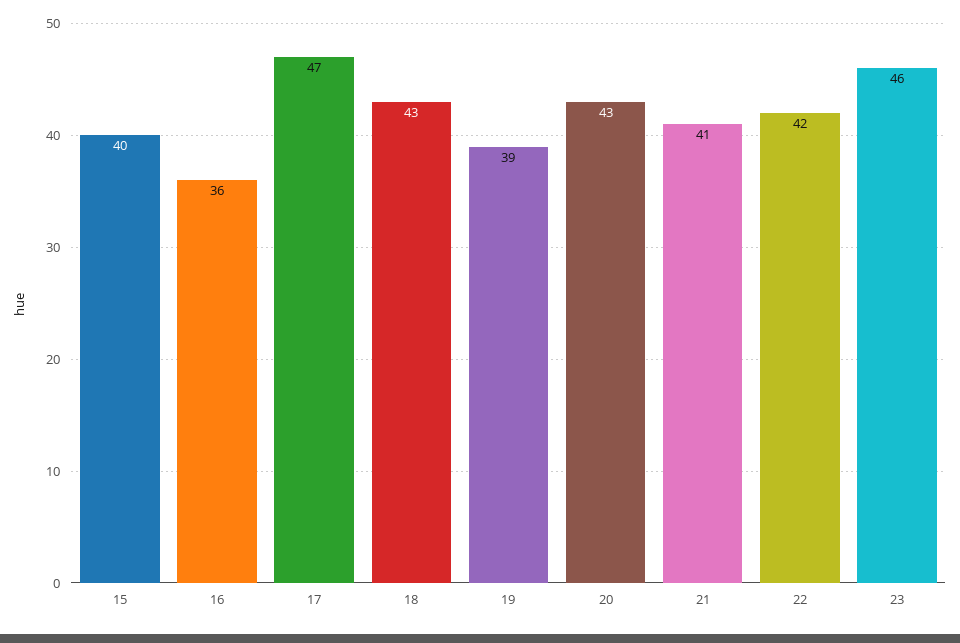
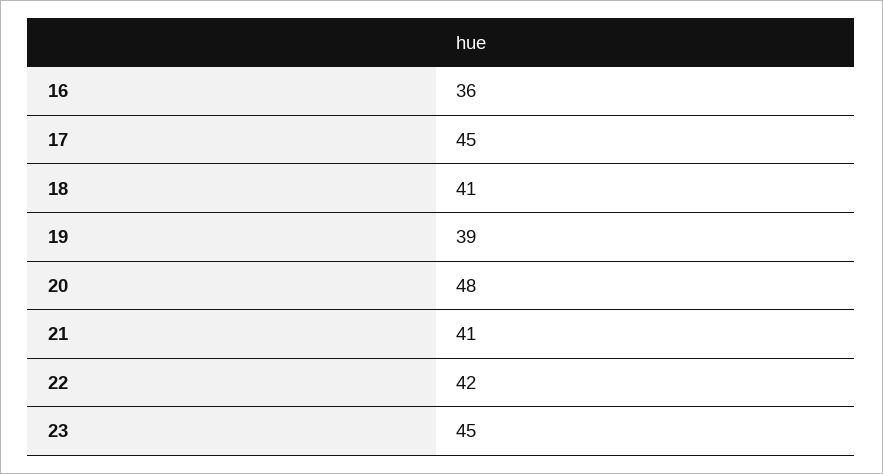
15: 40 -> none
17: 47 -> 45
18: 43 -> 41
20: 43 -> 48
23: 46 -> 45

